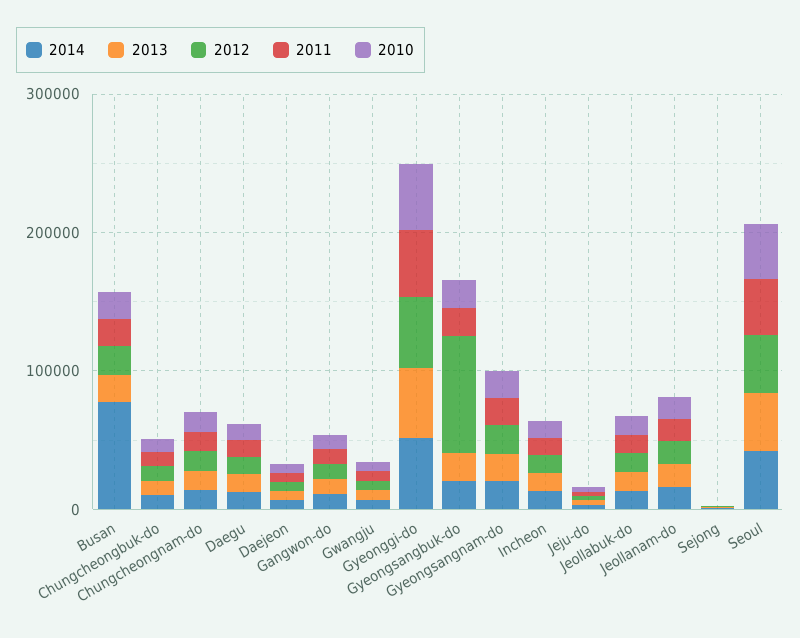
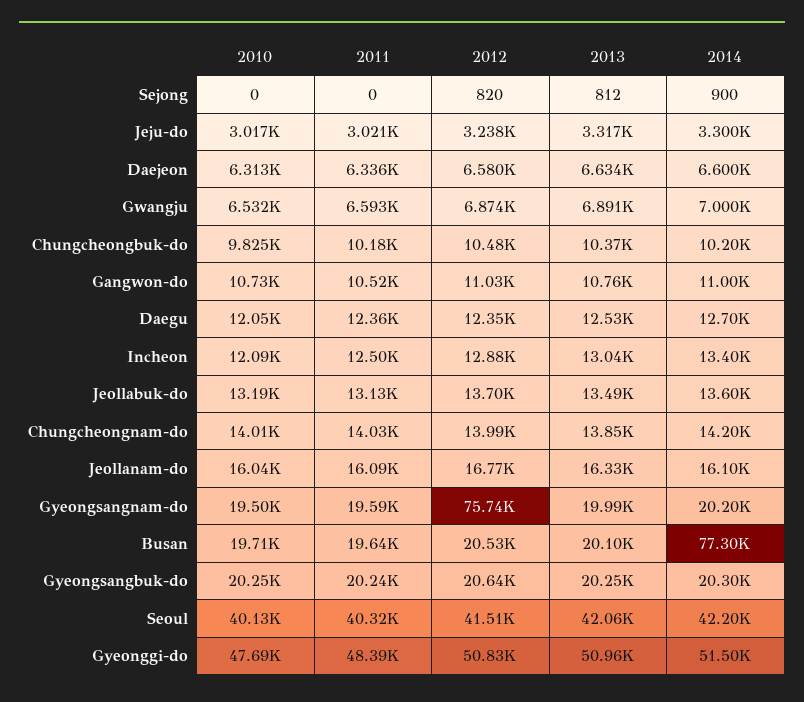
2012, Gyeongsangbuk-do: 80000 -> 20640
2012, Gyeongsangnam-do: 20000 -> 75740

